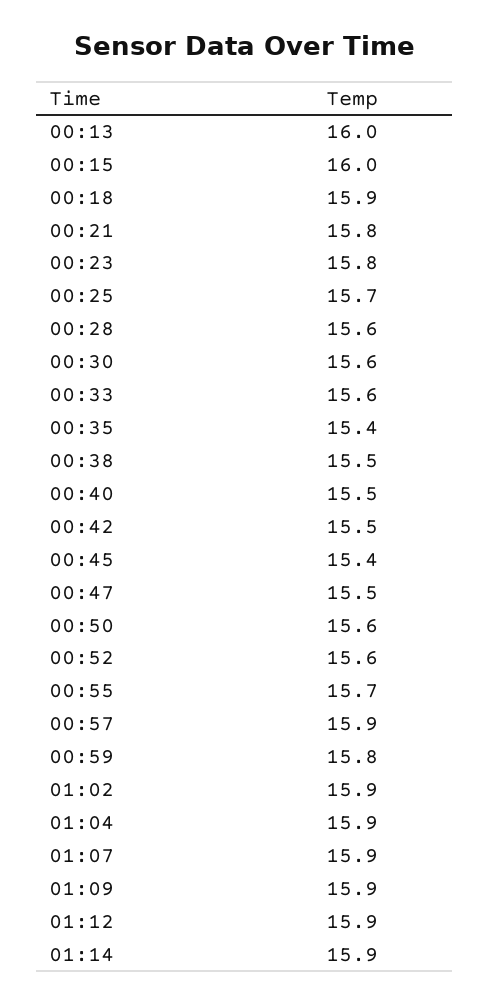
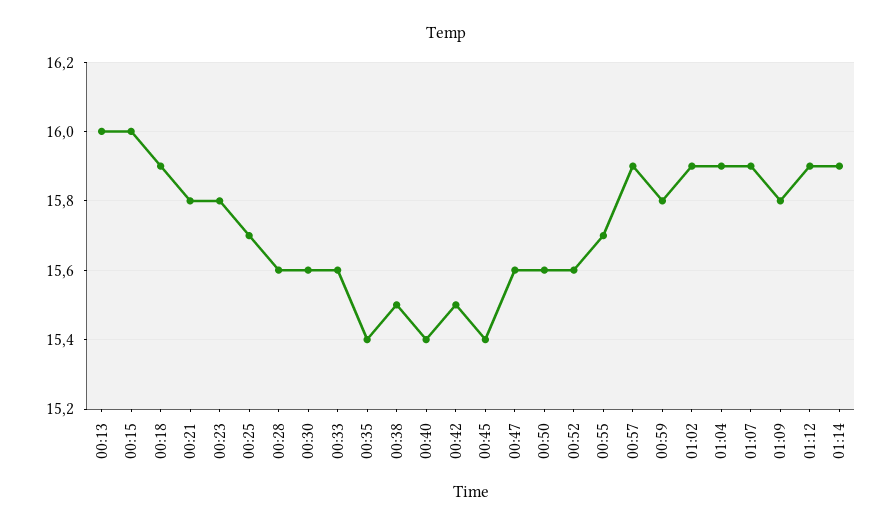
00:40: 15.5 -> 15.4
00:47: 15.5 -> 15.6
01:09: 15.9 -> 15.8

